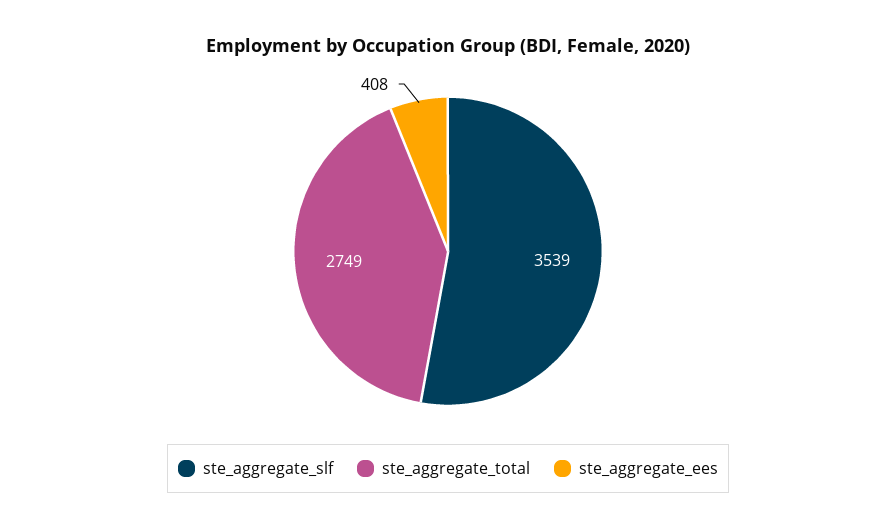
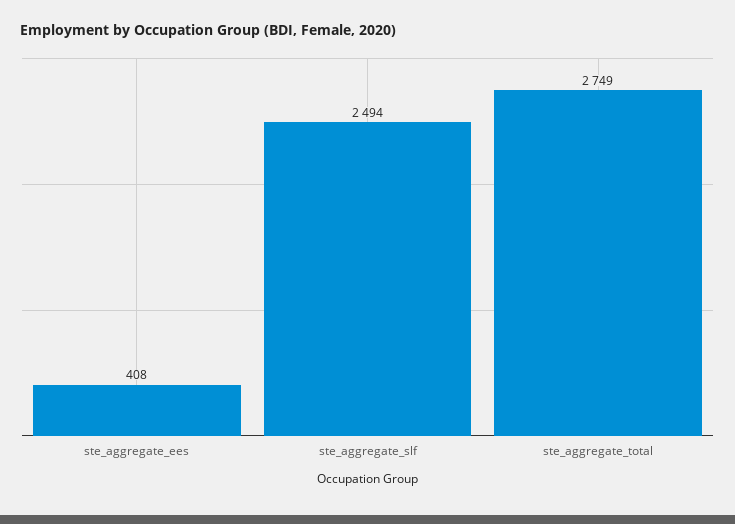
ste_aggregate_slf: 3539 -> 2494

